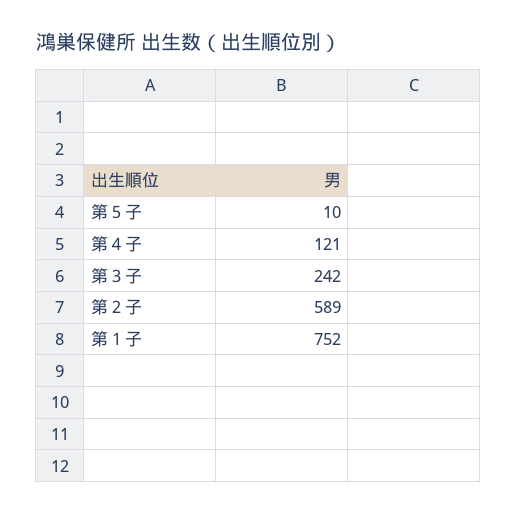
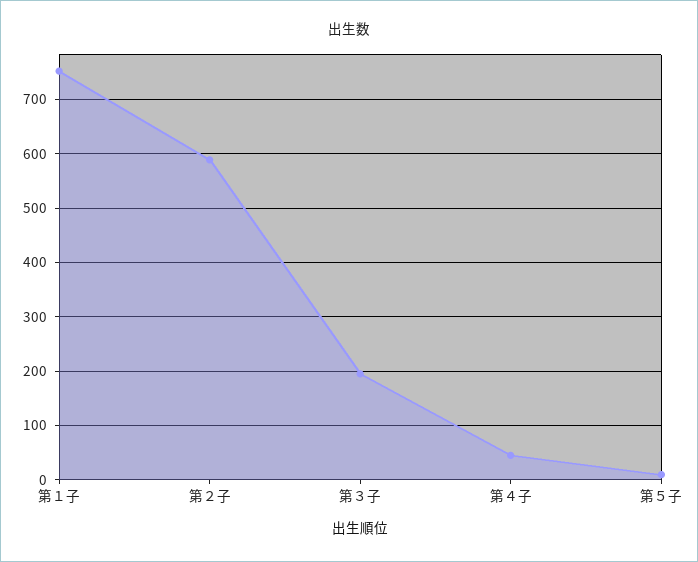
第４子: 121 -> 40
第３子: 242 -> 200

